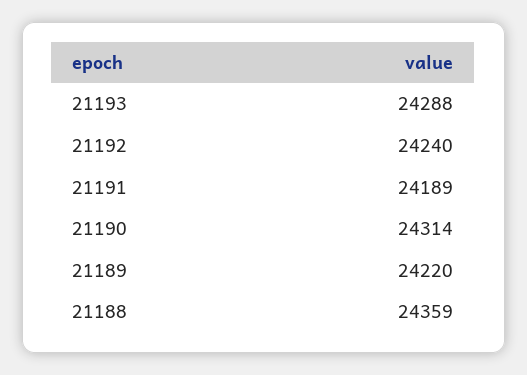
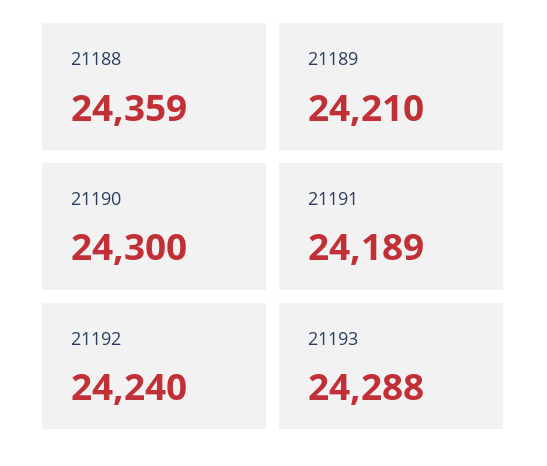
21190: 24314 -> 24300
21189: 24220 -> 24210

